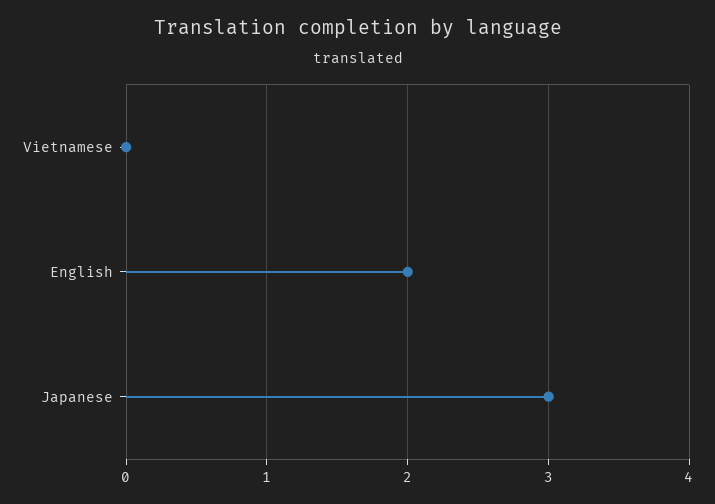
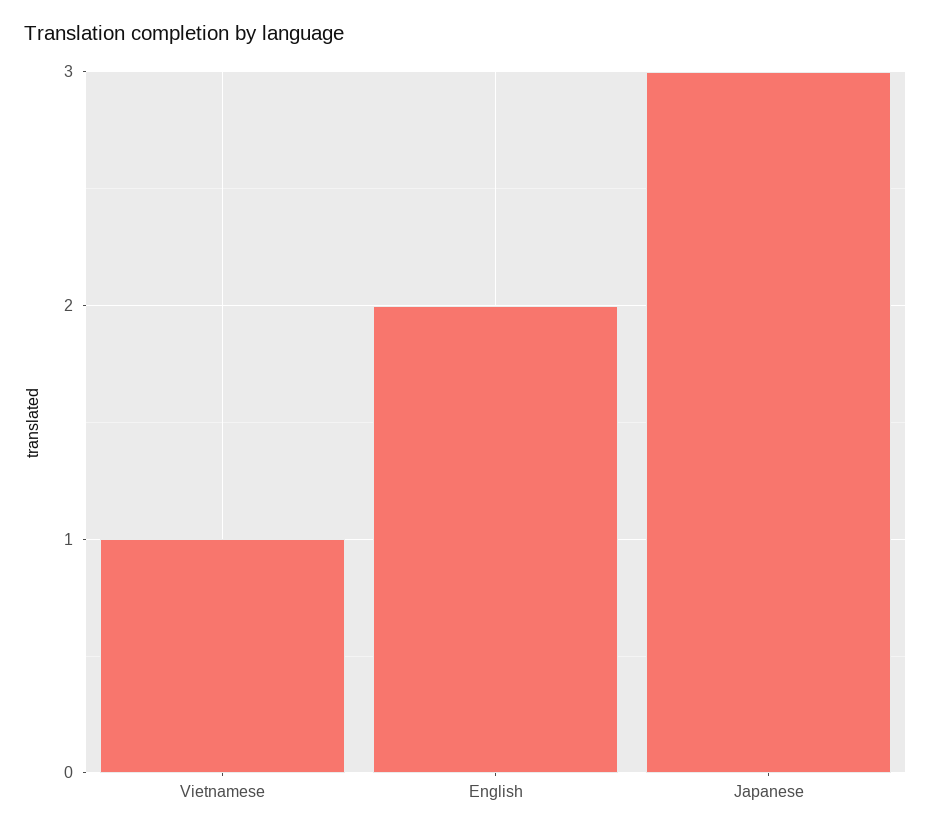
Vietnamese: 0 -> 1

